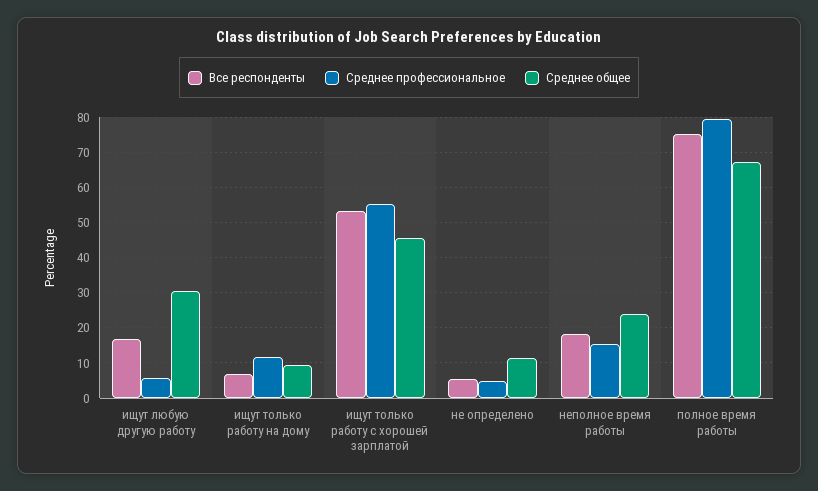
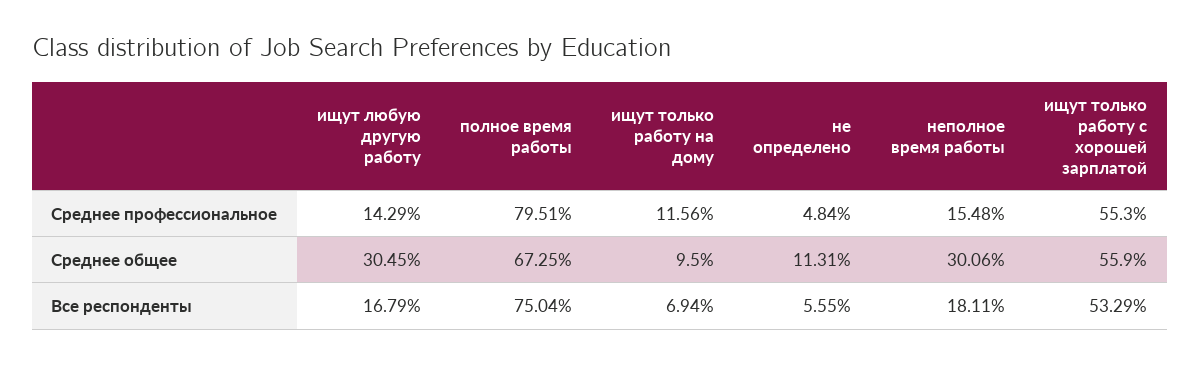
Среднее профессиональное, ищут любую другую работу: 6 -> 14.29
Среднее общее, ищут только работу с хорошей зарплатой: 46 -> 55.9
Среднее общее, неполное время работы: 24 -> 30.06

